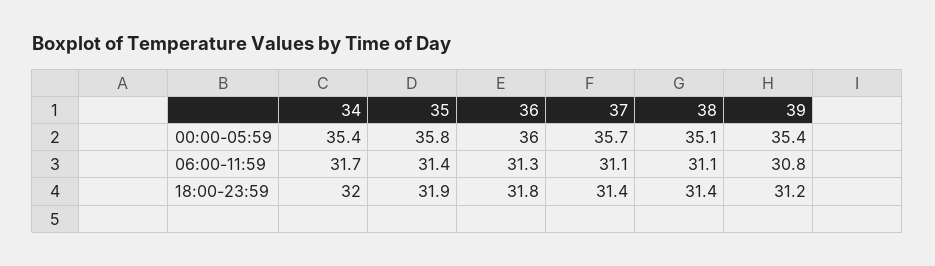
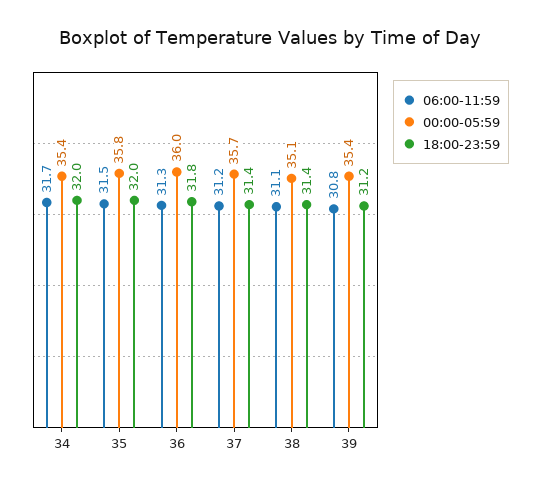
06:00-11:59, 35: 31.4 -> 31.5
06:00-11:59, 37: 31.1 -> 31.2
18:00-23:59, 35: 31.9 -> 32

